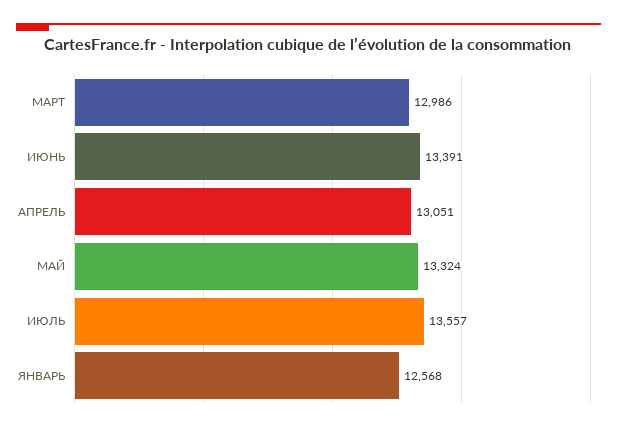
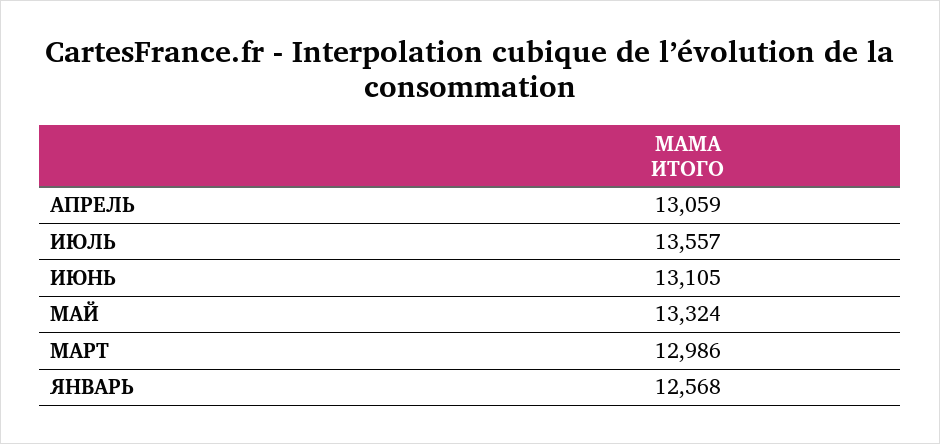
ИЮНЬ: 13391 -> 13105
АПРЕЛЬ: 13051 -> 13059

